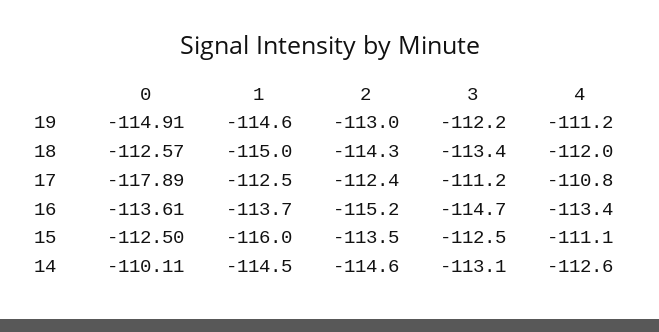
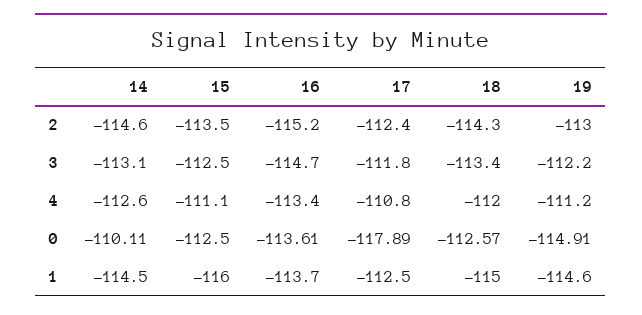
3, 17: -111.2 -> -111.8

